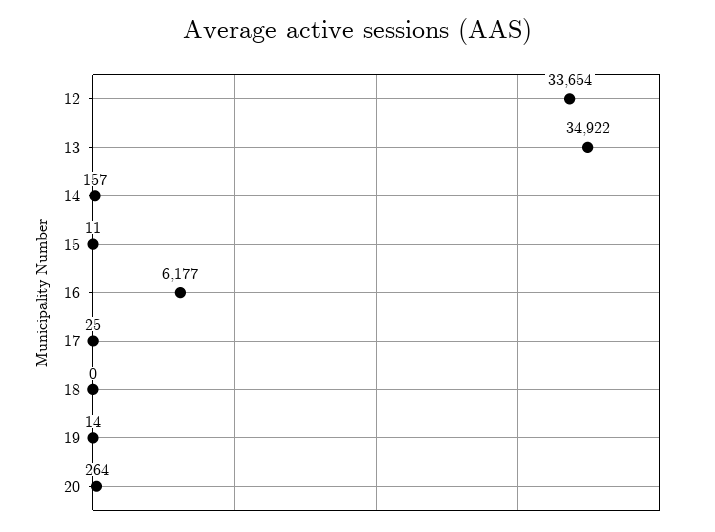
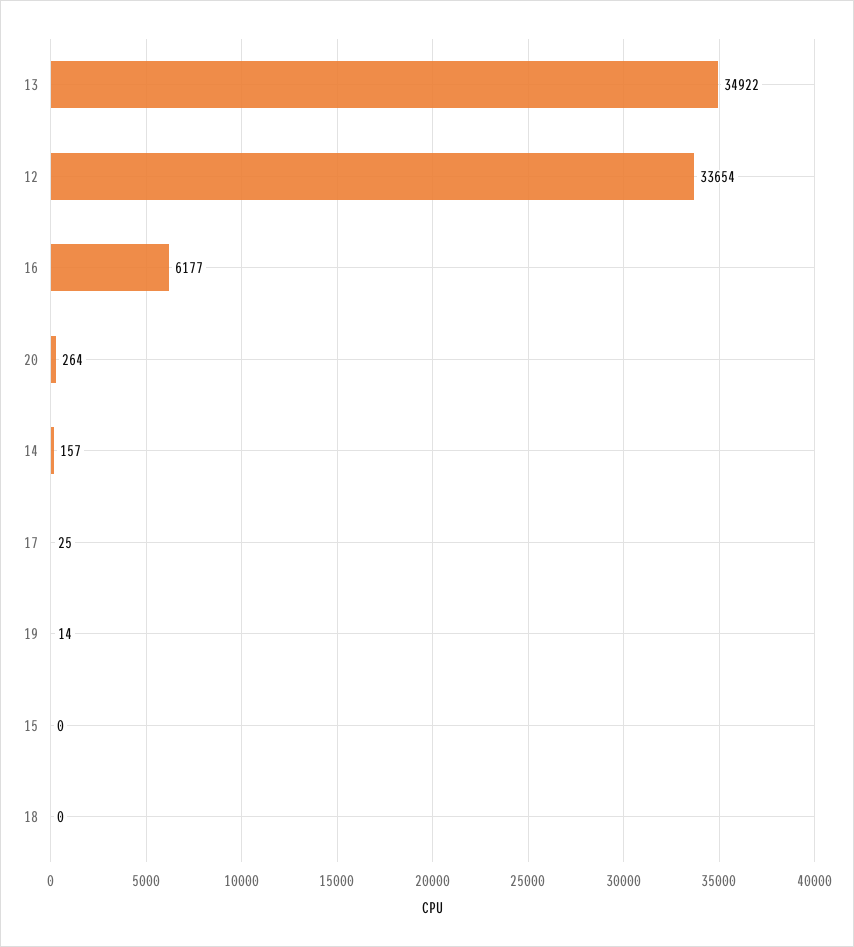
15: 11 -> 0

